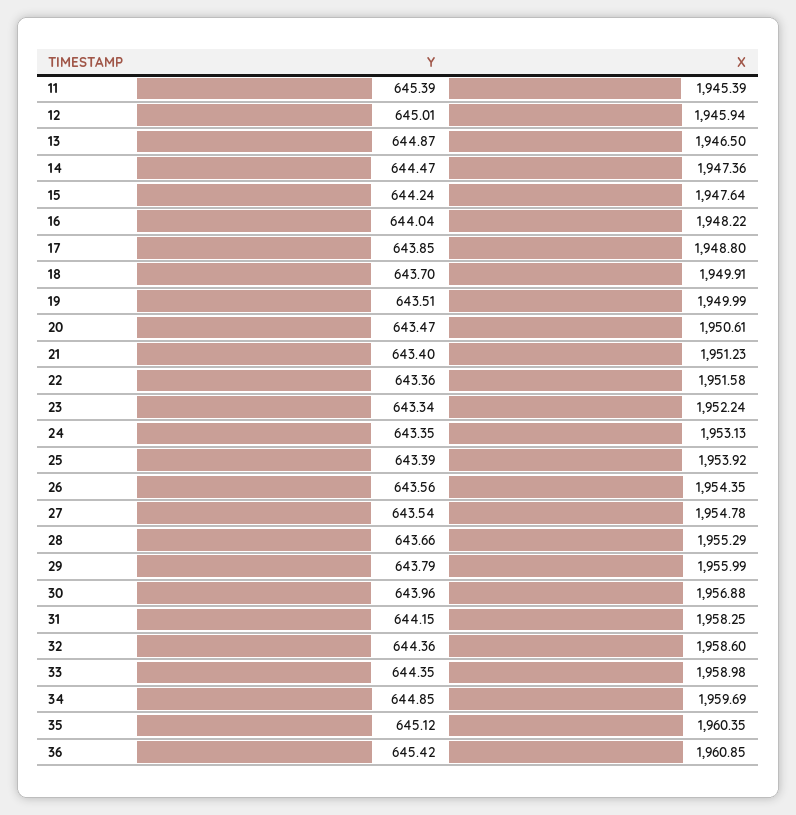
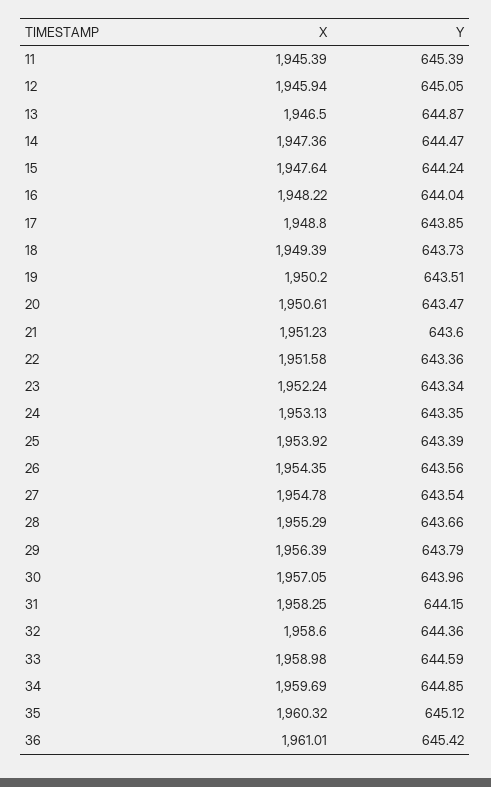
Y, 12: 645.01 -> 645.05
Y, 18: 643.7 -> 643.73
X, 18: 1949.91 -> 1949.39
X, 19: 1949.99 -> 1950.2
Y, 21: 643.4 -> 643.6
X, 29: 1955.99 -> 1956.39
X, 30: 1956.88 -> 1957.05
Y, 33: 644.35 -> 644.59
X, 35: 1960.35 -> 1960.32
X, 36: 1960.85 -> 1961.01

